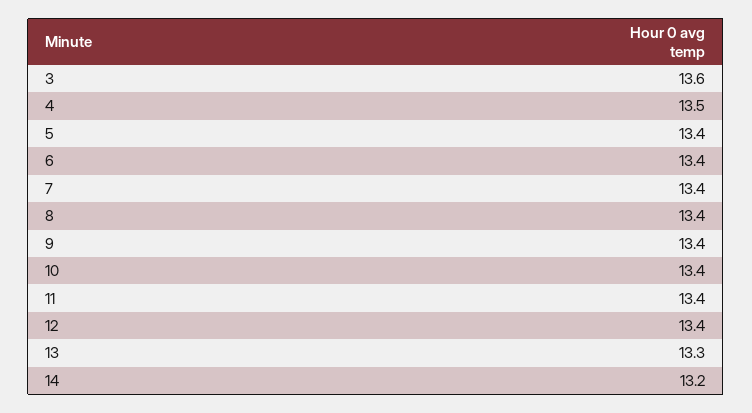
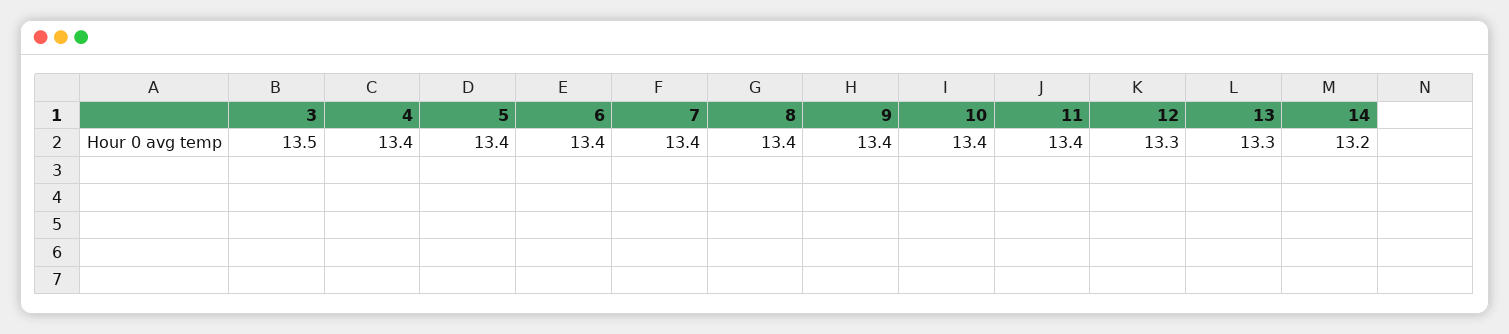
3: 13.6 -> 13.5
4: 13.5 -> 13.4
12: 13.4 -> 13.3

